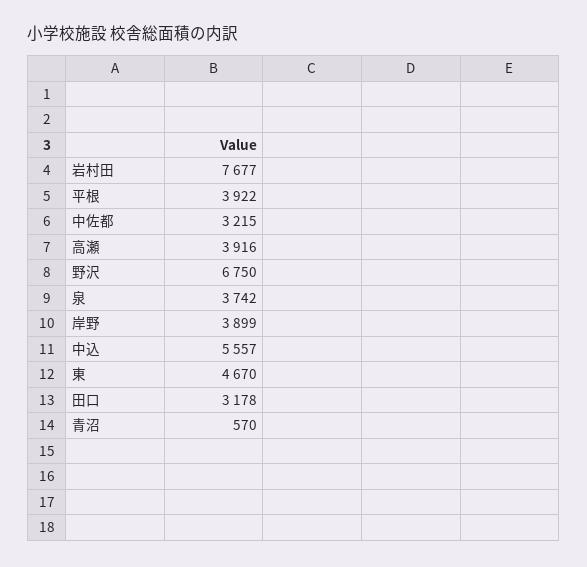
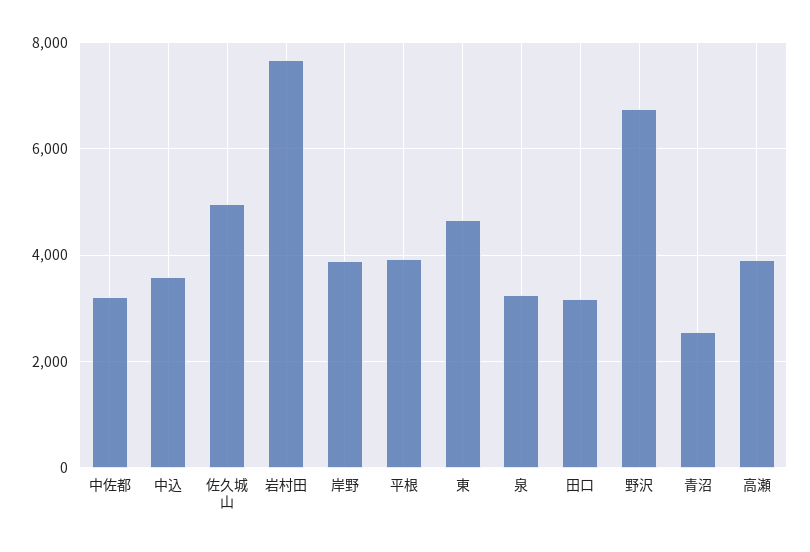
泉: 3742 -> 3200
中込: 5557 -> 3600
青沼: 570 -> 2600
佐久城山: none -> 5000

